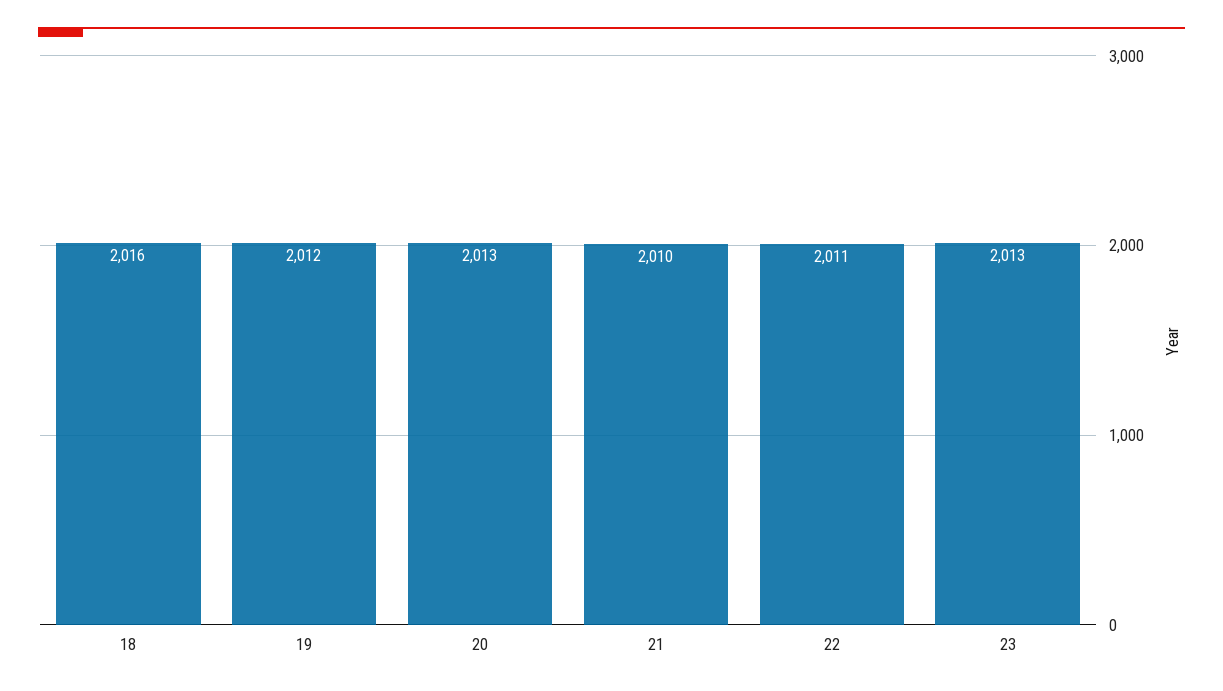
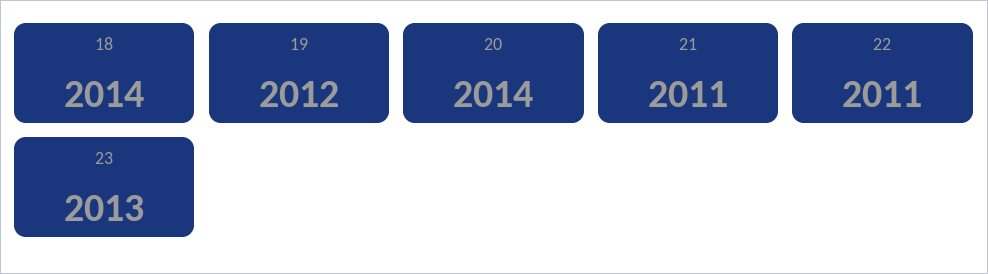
18: 2016 -> 2014
20: 2013 -> 2014
21: 2010 -> 2011

